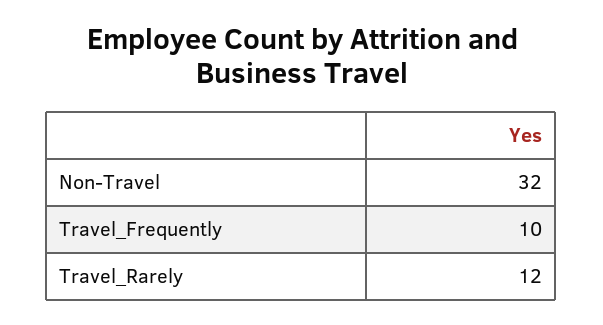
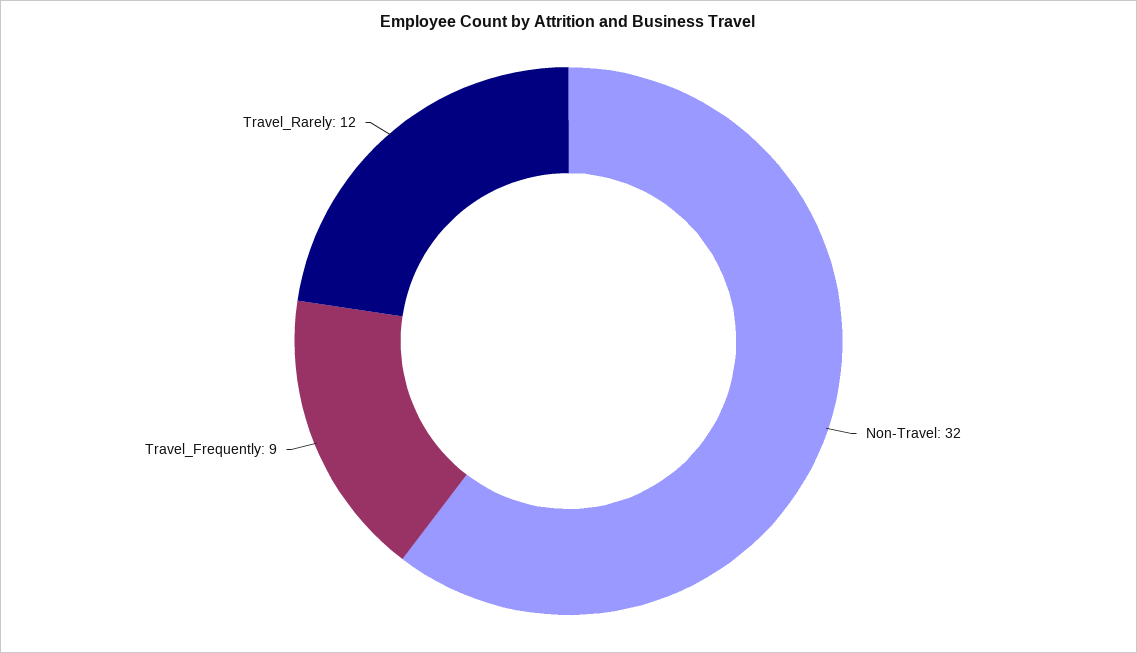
Travel_Frequently: 10 -> 9

